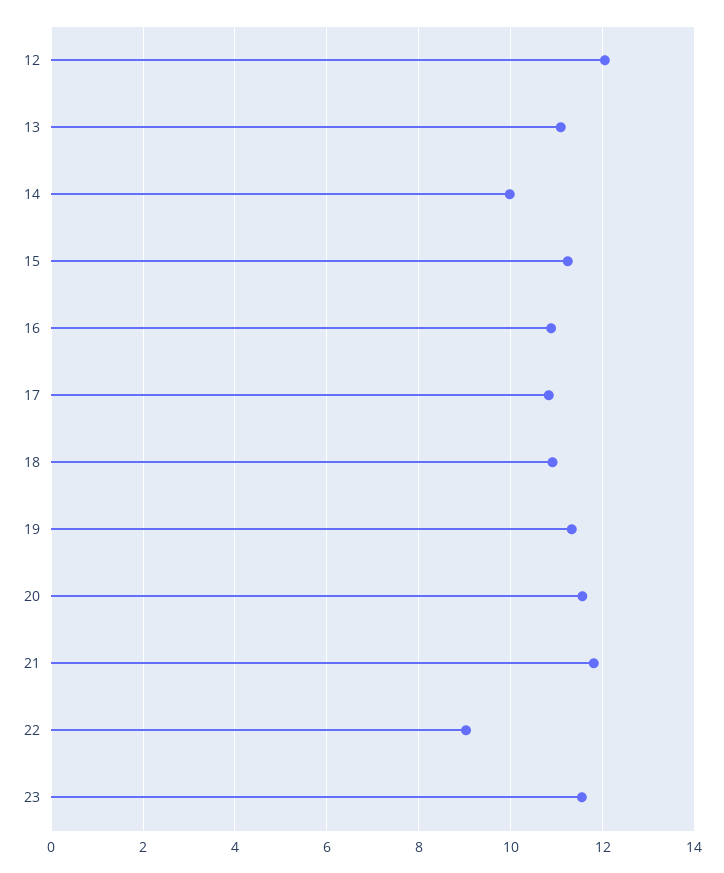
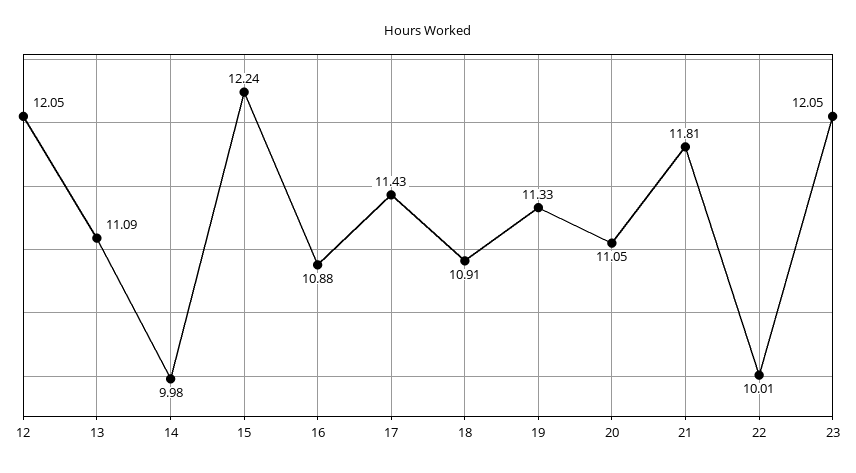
15: 11.2 -> 12.24
17: 10.8 -> 11.43
20: 11.6 -> 11.05
22: 9 -> 10.01
23: 11.6 -> 12.05

